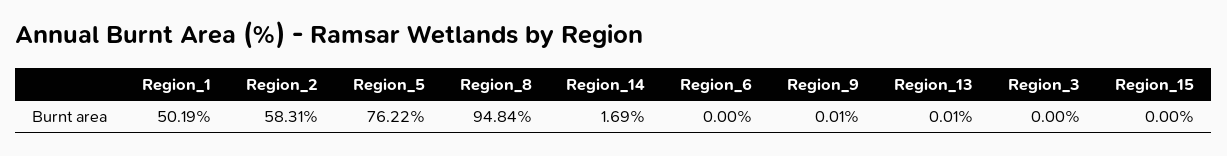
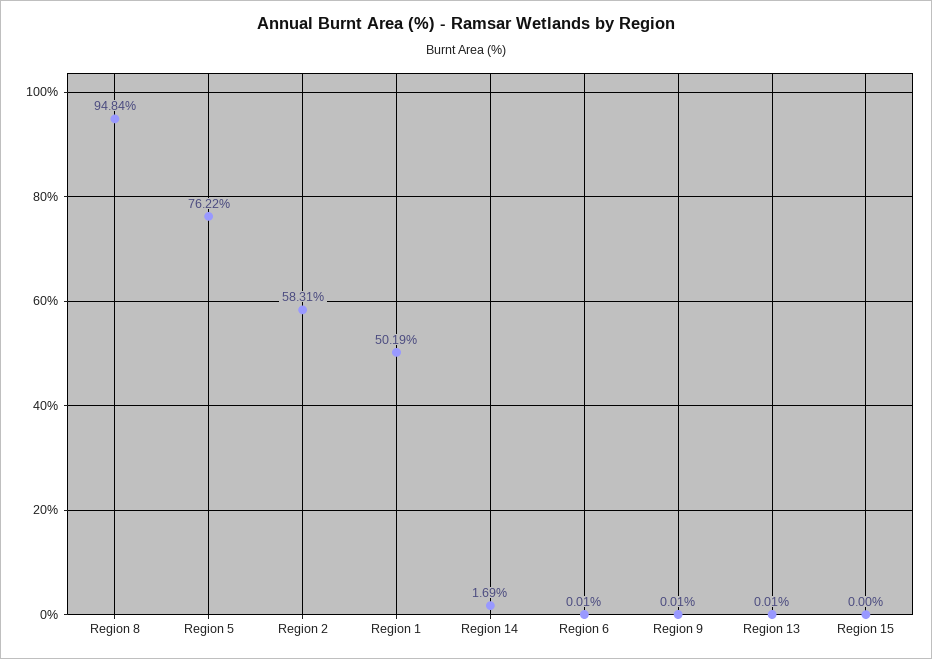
Region_6: 0 -> 0.01
Region_3: 0 -> none

